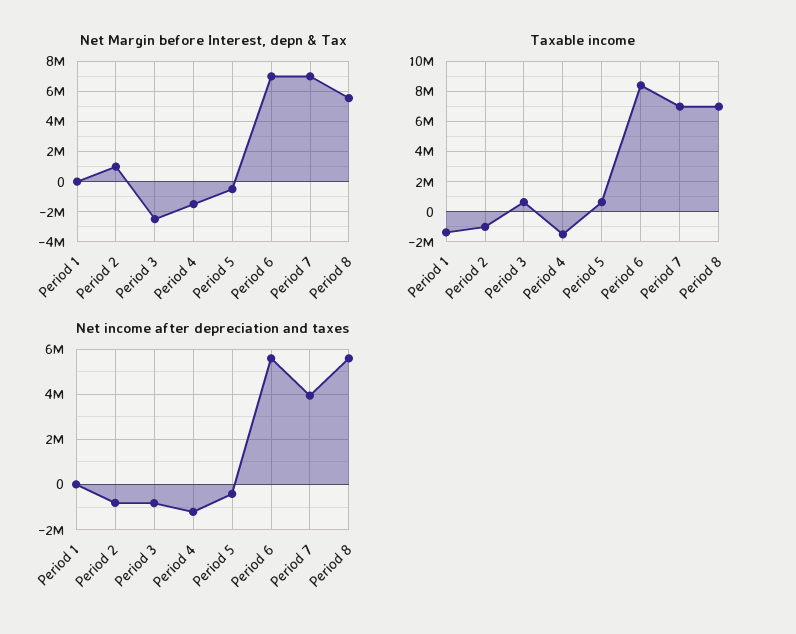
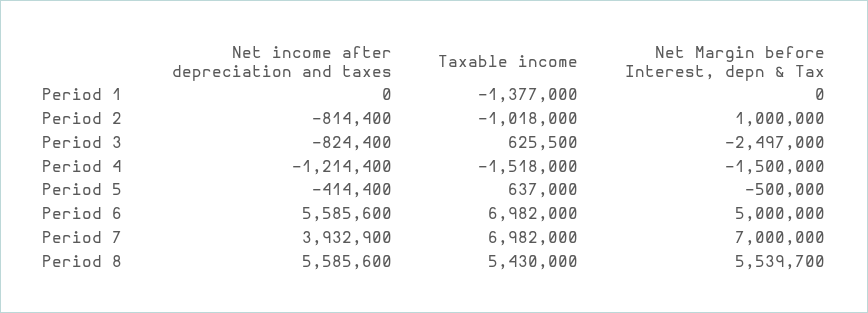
Net Margin before Interest, depn & Tax, Period 6: 7000000 -> 5000000
Taxable income, Period 6: 8500000 -> 6982000
Taxable income, Period 8: 7000000 -> 5430000

